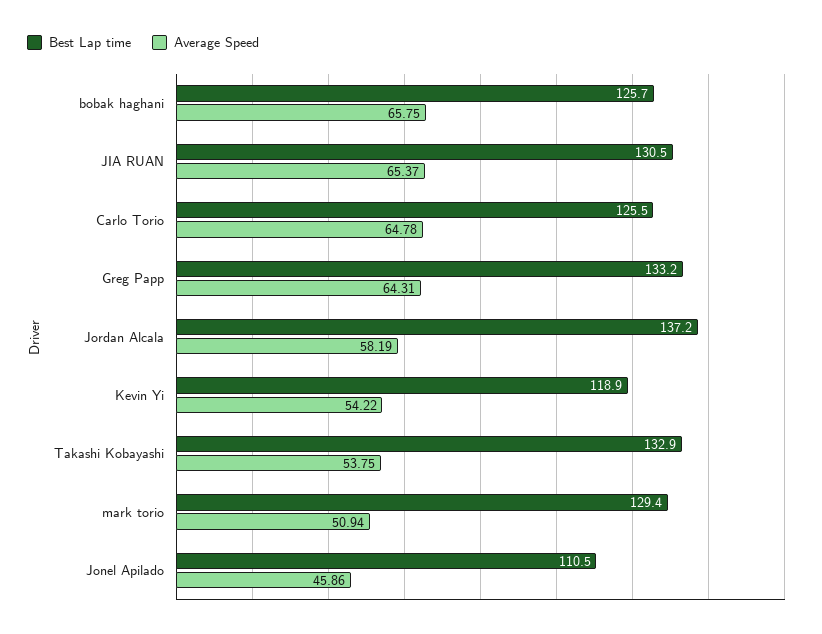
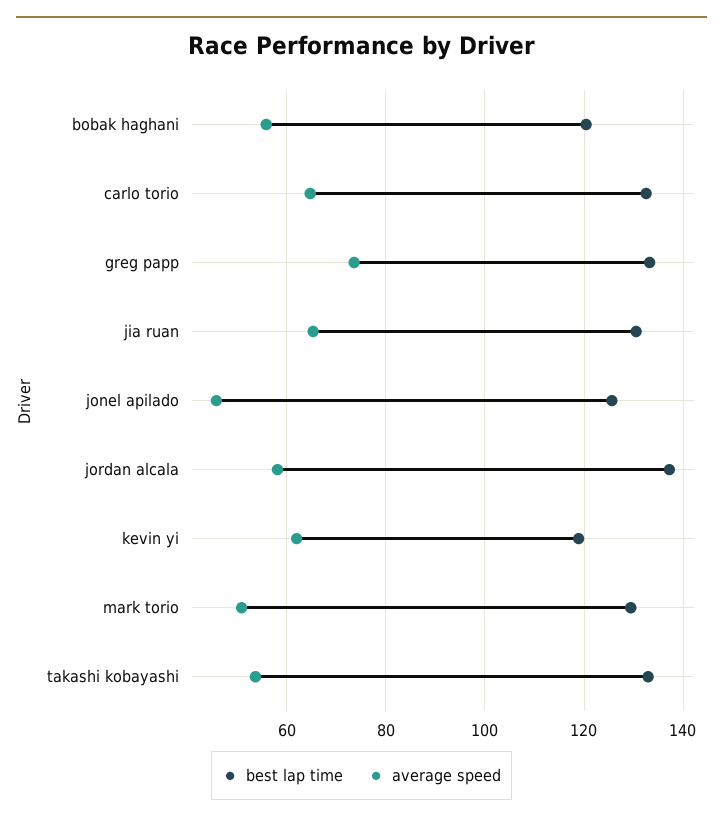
Best Lap time, bobak haghani: 125.7 -> 120
Average Speed, bobak haghani: 65.75 -> 56
Best Lap time, Carlo Torio: 125.5 -> 132
Average Speed, Greg Papp: 64.31 -> 74
Average Speed, Kevin Yi: 54.22 -> 62
Best Lap time, Jonel Apilado: 110.5 -> 126

